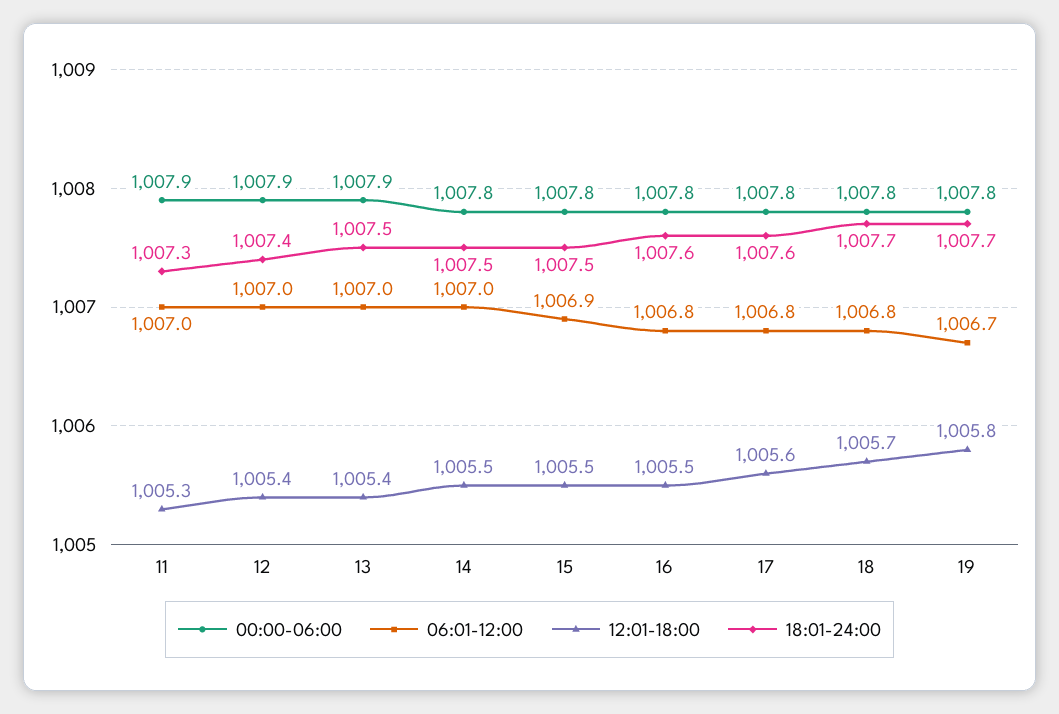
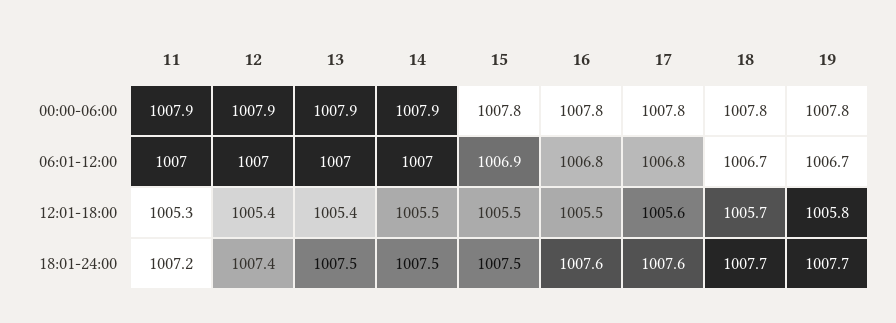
18:01-24:00, 11: 1007.3 -> 1007.2
00:00-06:00, 14: 1007.8 -> 1007.9
06:01-12:00, 18: 1006.8 -> 1006.7

